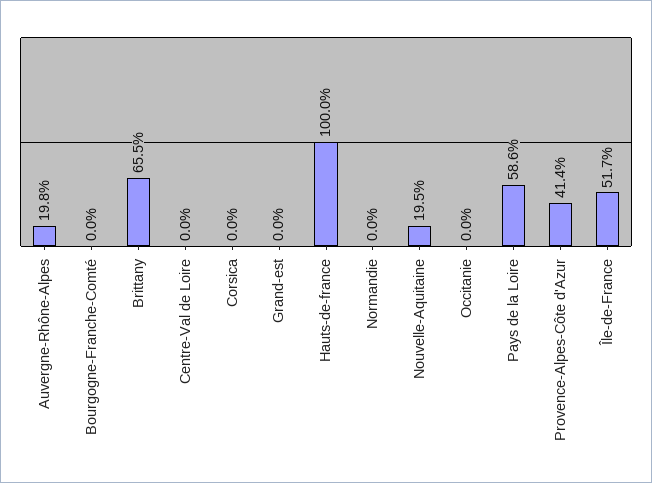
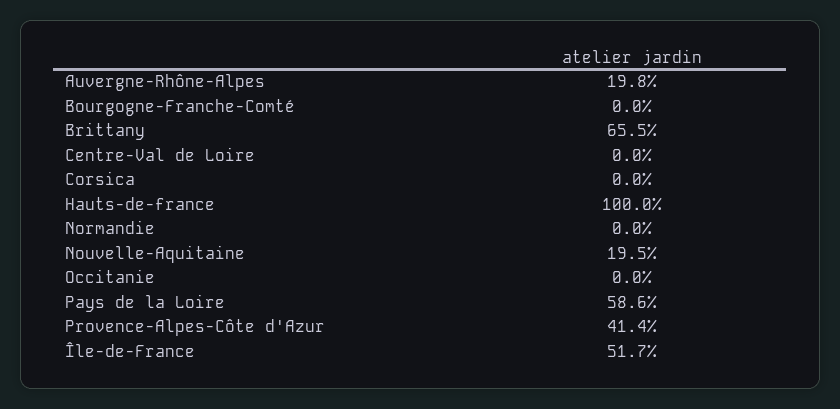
Grand-est: 0 -> none

